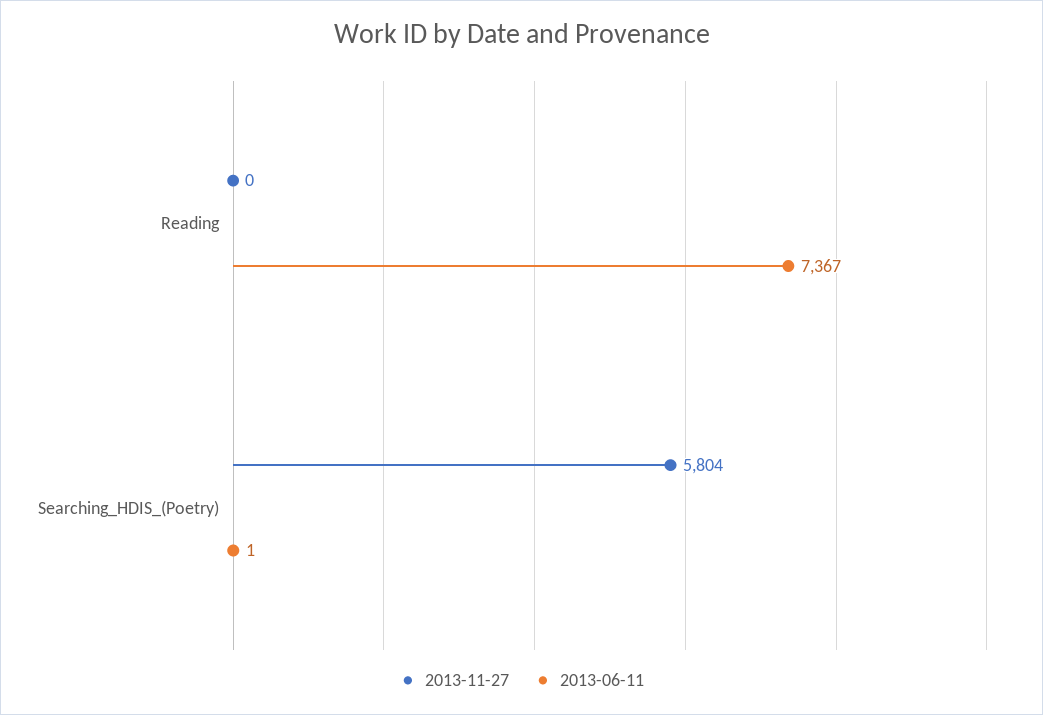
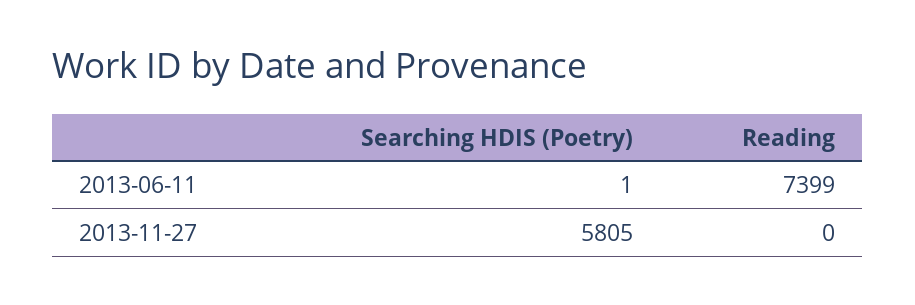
2013-06-11, Reading: 7367 -> 7399
2013-11-27, Searching_HDIS_(Poetry): 5804 -> 5805

